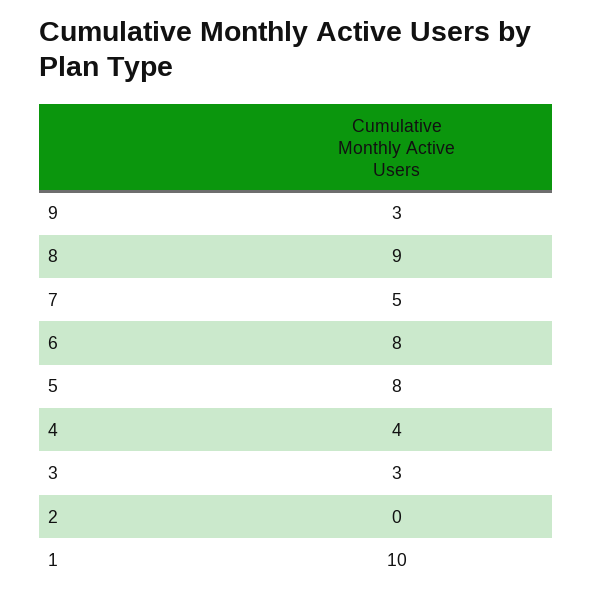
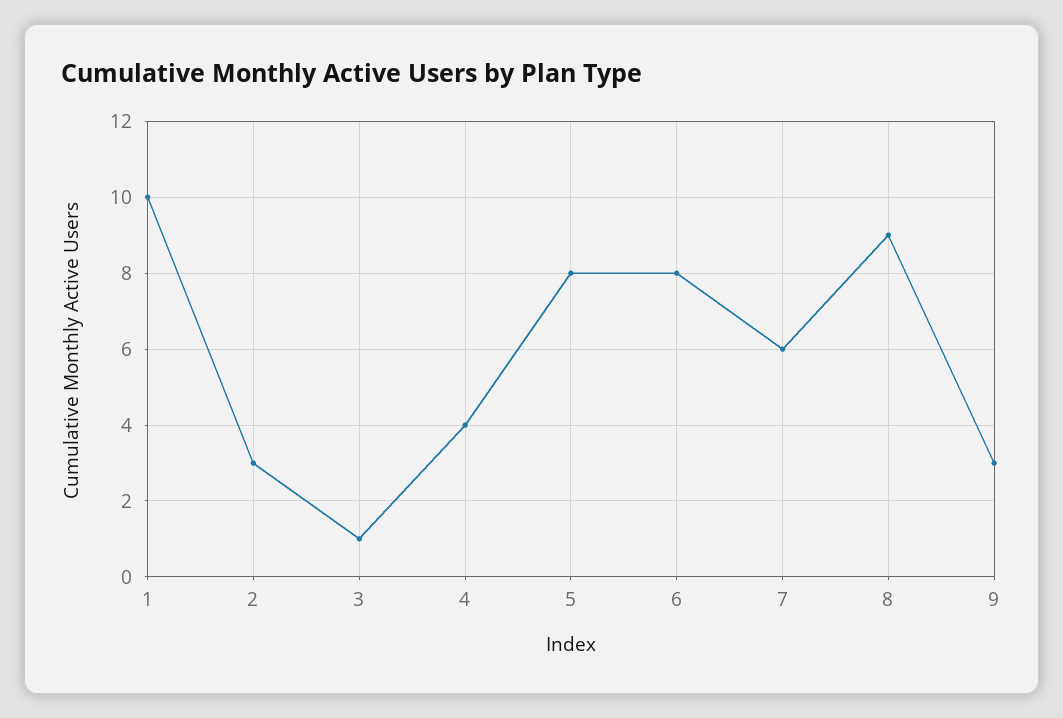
7: 5 -> 6
3: 3 -> 1
2: 0 -> 3

